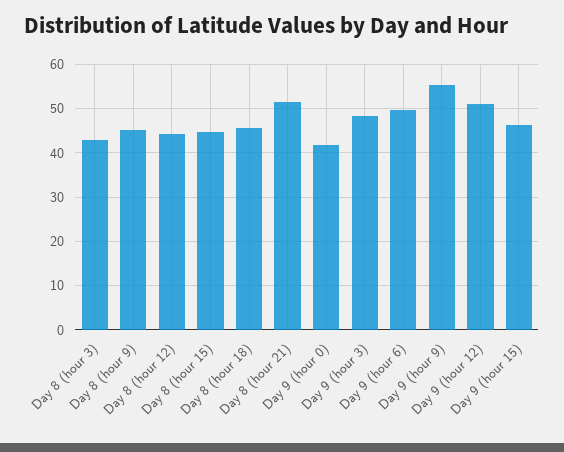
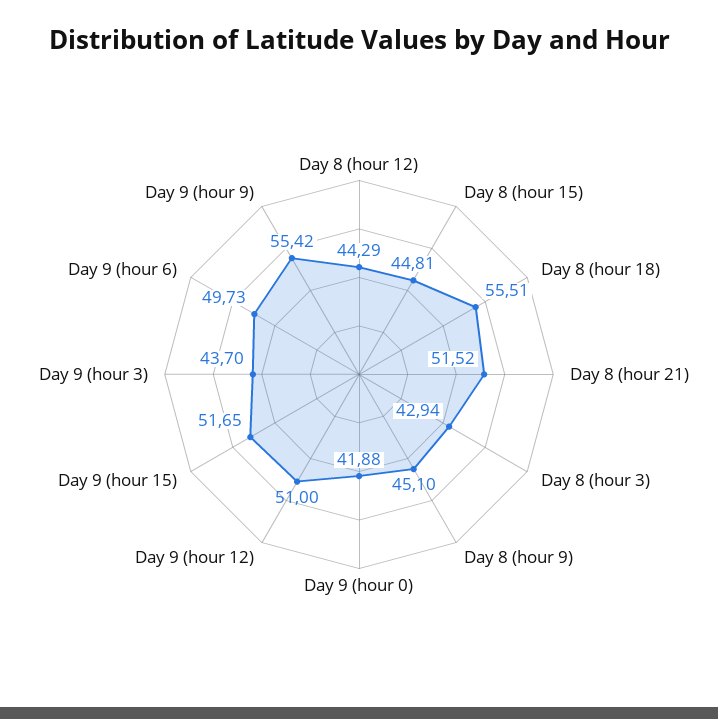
Day 8 (hour 18): 46 -> 55.51
Day 9 (hour 3): 48 -> 43.7
Day 9 (hour 15): 46 -> 51.65

